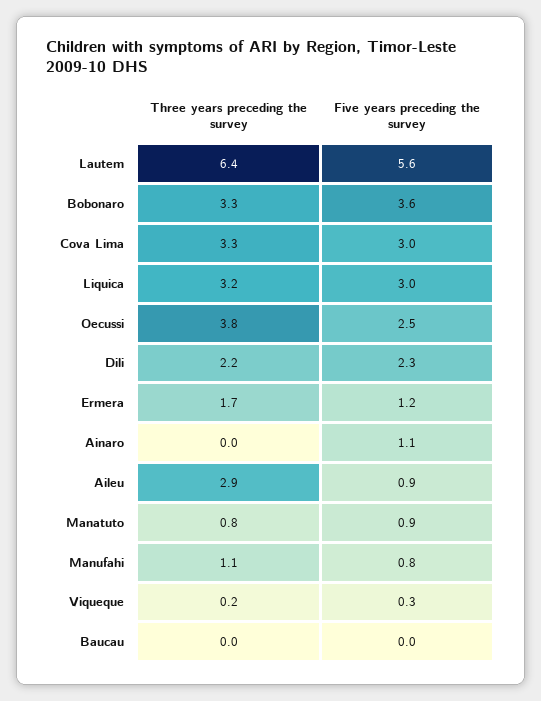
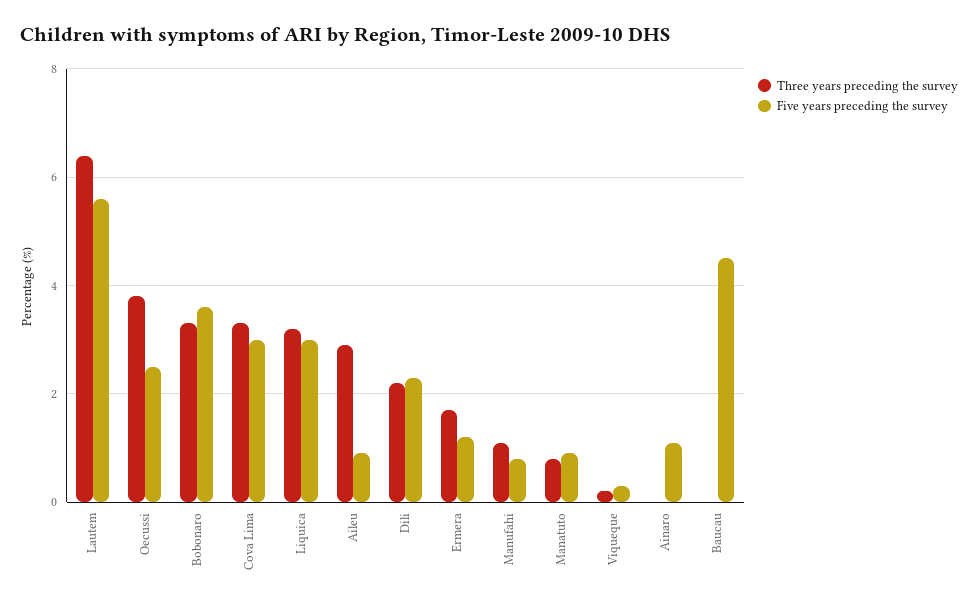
Five years preceding the survey, Baucau: 0 -> 4.5

